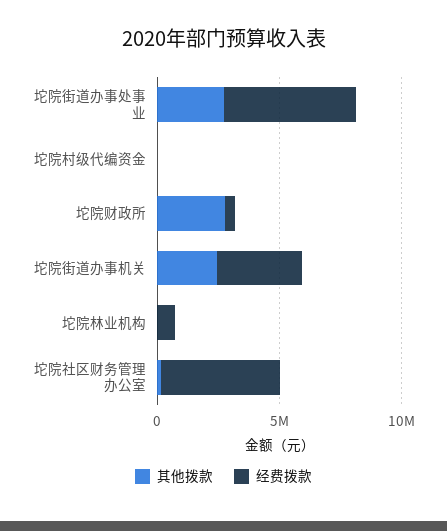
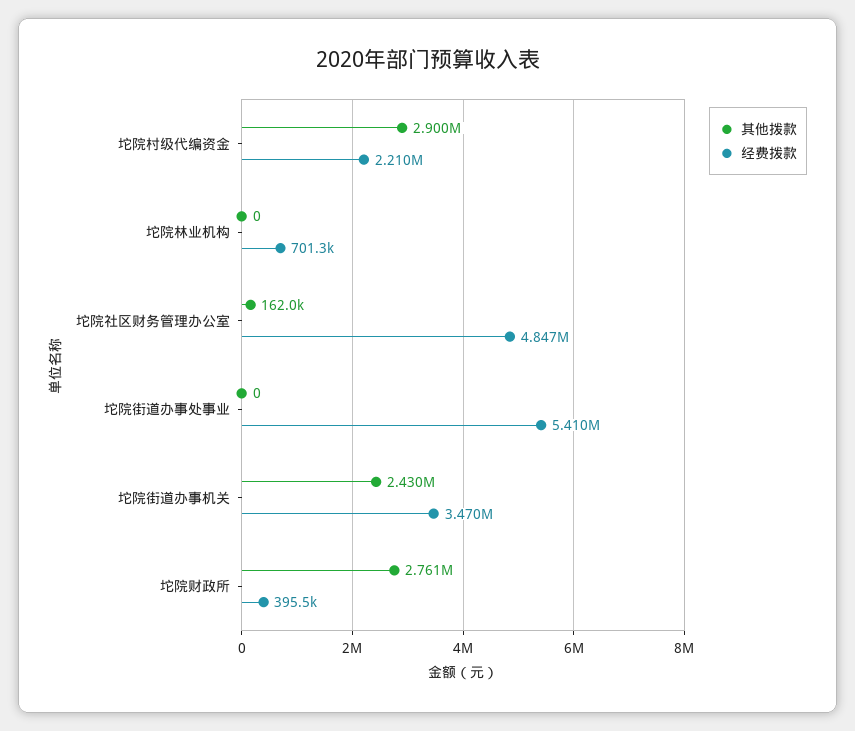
其他拨款, 坨院街道办事处事业: 3000000 -> 0
其他拨款, 坨院村级代编资金: 0 -> 2900000
经费拨款, 坨院村级代编资金: 0 -> 2210000

